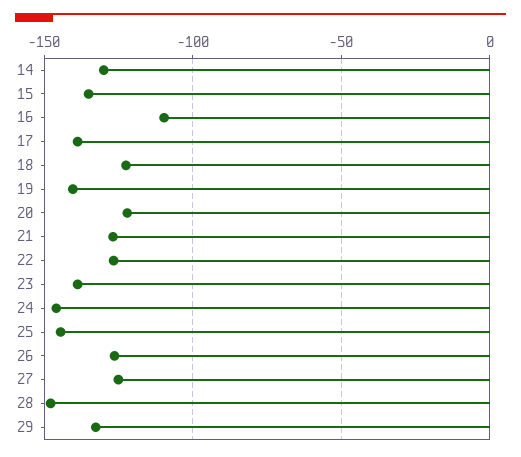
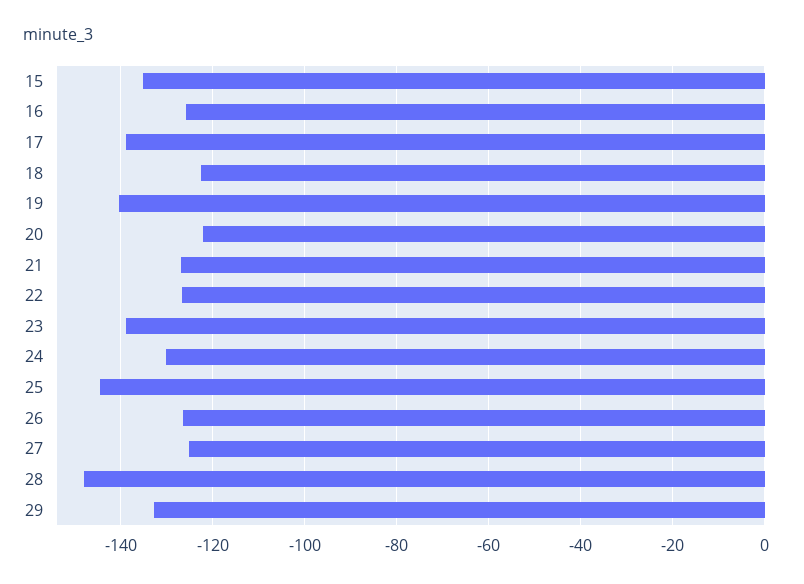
14: -130 -> none
16: -110 -> -126
24: -145 -> -130

